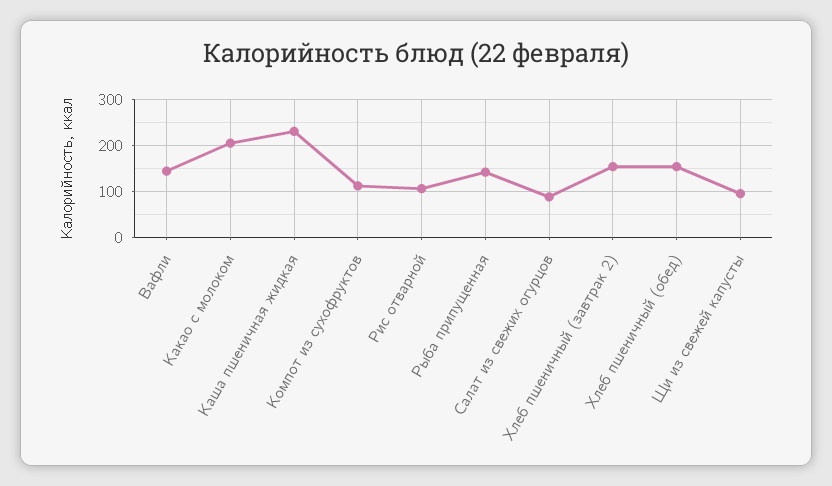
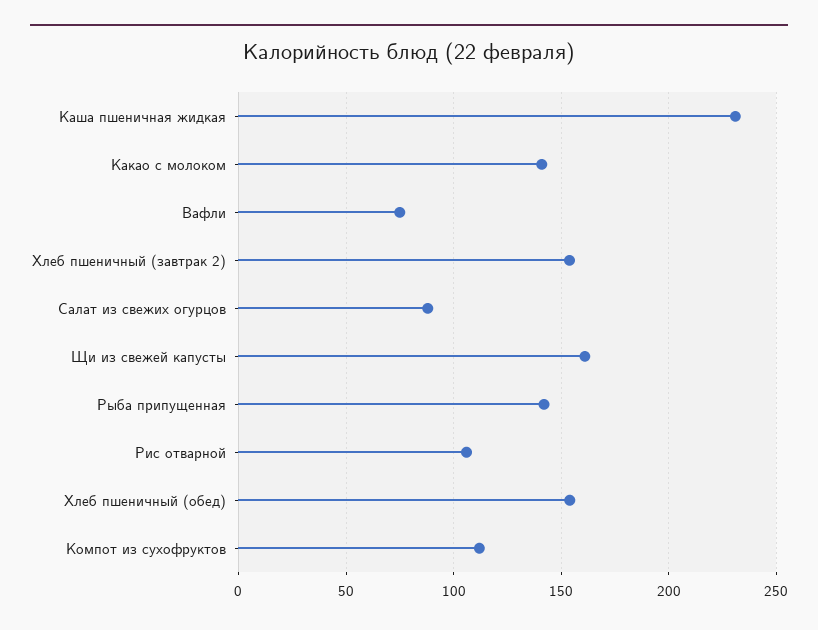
Вафли: 140 -> 75
Какао с молоком: 200 -> 140
Щи из свежей капусты: 100 -> 160

